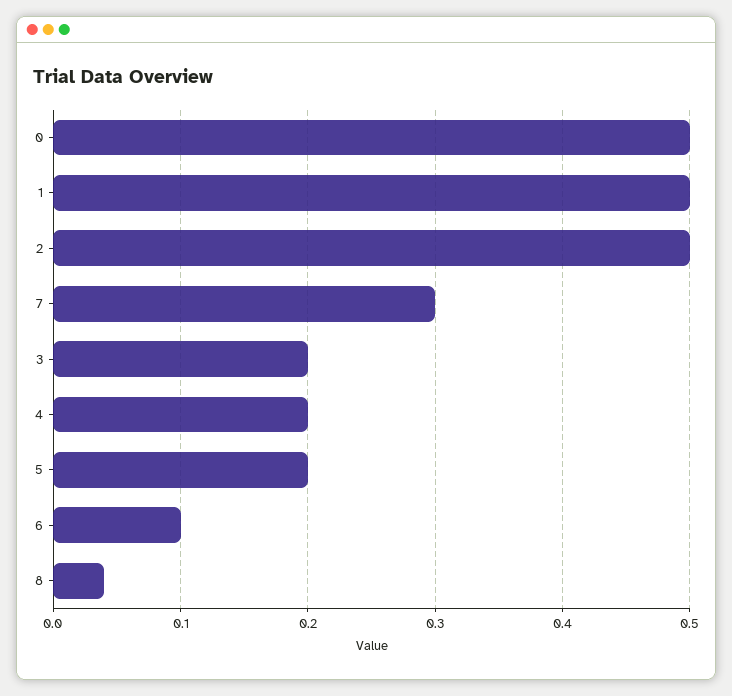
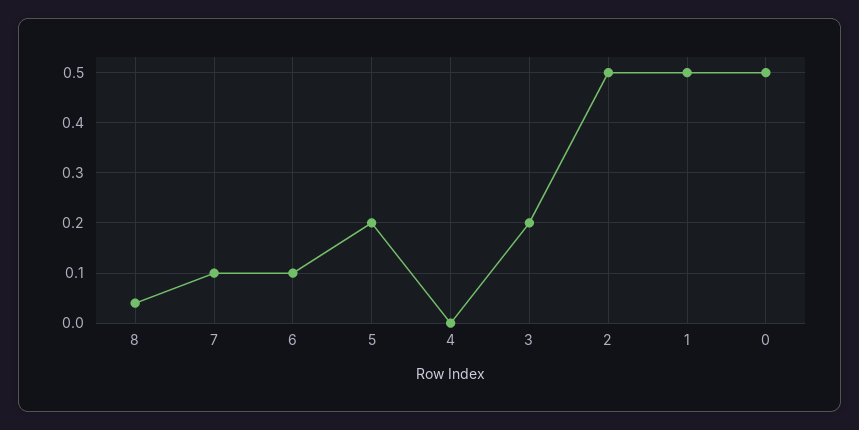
7: 0.3 -> 0.1
4: 0.2 -> 0

